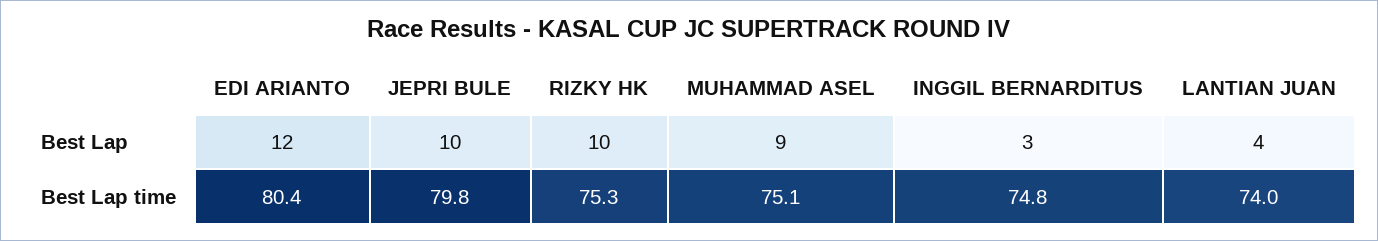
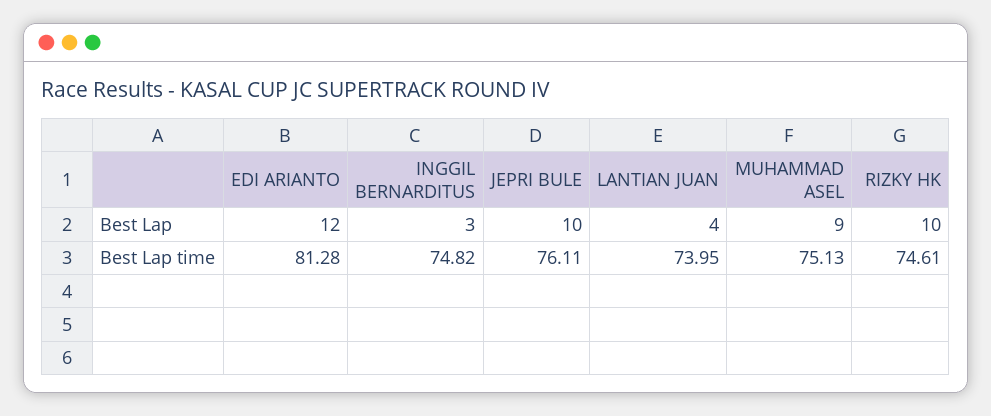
EDI ARIANTO, Best Lap time: 80.4 -> 81.28
JEPRI BULE, Best Lap time: 79.8 -> 76.11
RIZKY HK, Best Lap time: 75.3 -> 74.61

